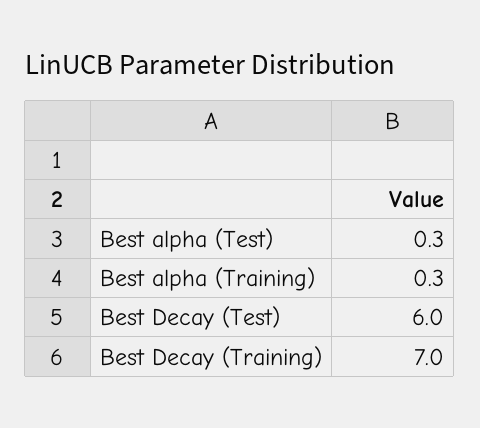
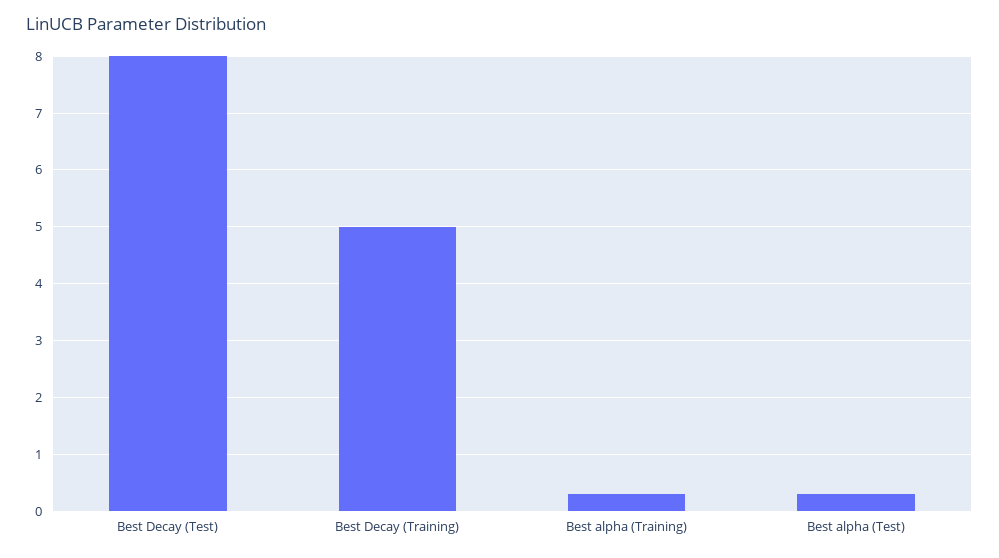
Best Decay (Test): 6 -> 8
Best Decay (Training): 7 -> 5

